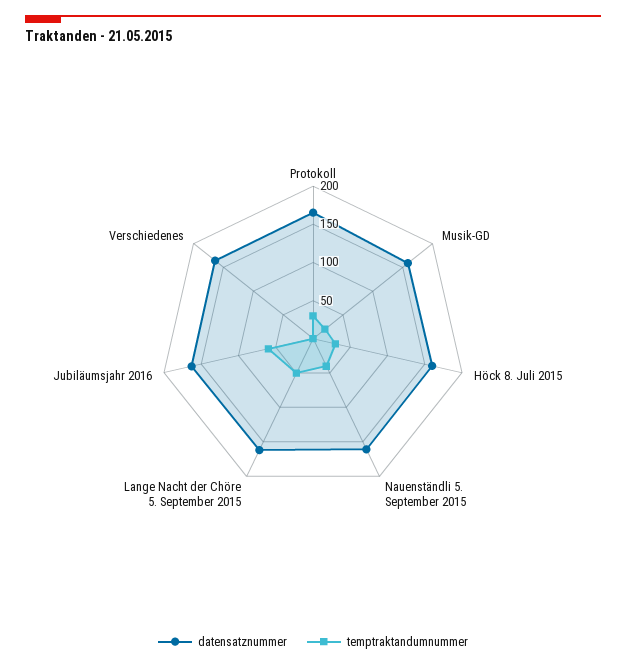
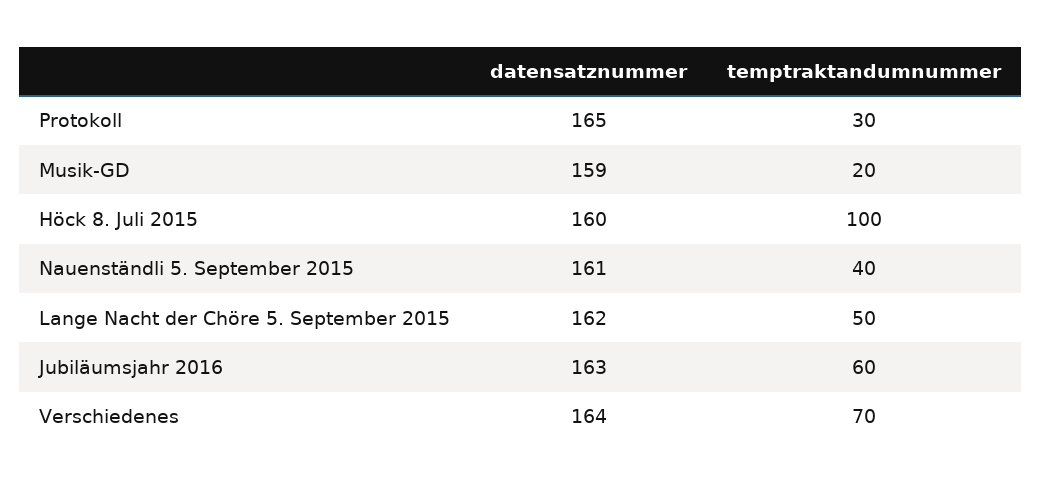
temptraktandumnummer, Höck 8. Juli 2015: 25 -> 100
temptraktandumnummer, Verschiedenes: 0 -> 70

